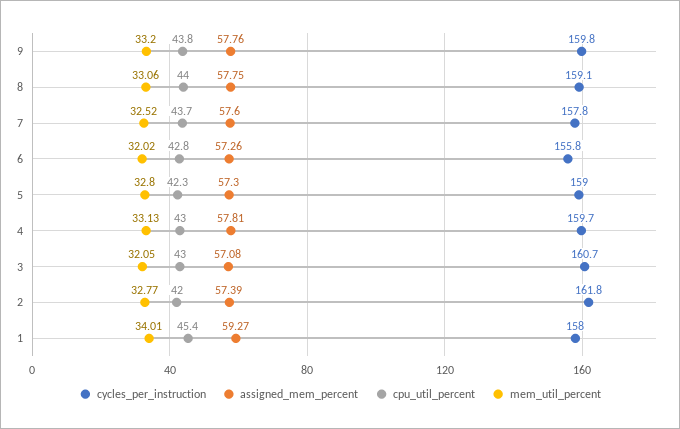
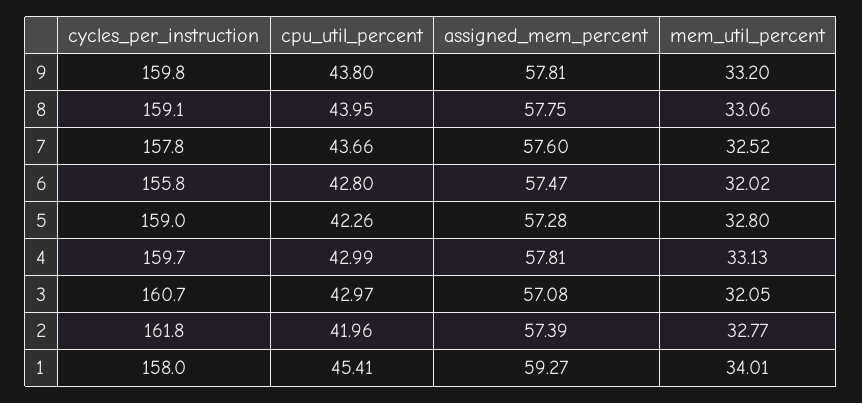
assigned_mem_percent, 9: 57.76 -> 57.81
assigned_mem_percent, 6: 57.26 -> 57.47
assigned_mem_percent, 5: 57.3 -> 57.28

